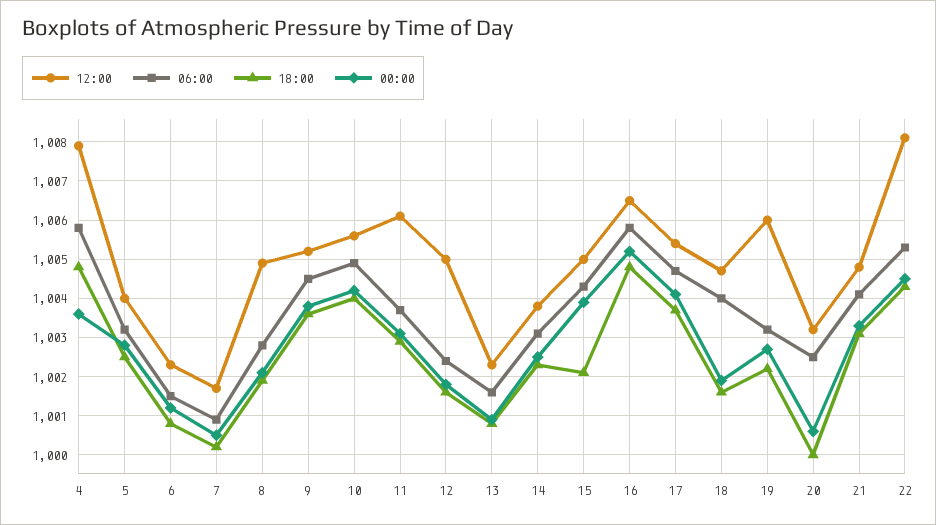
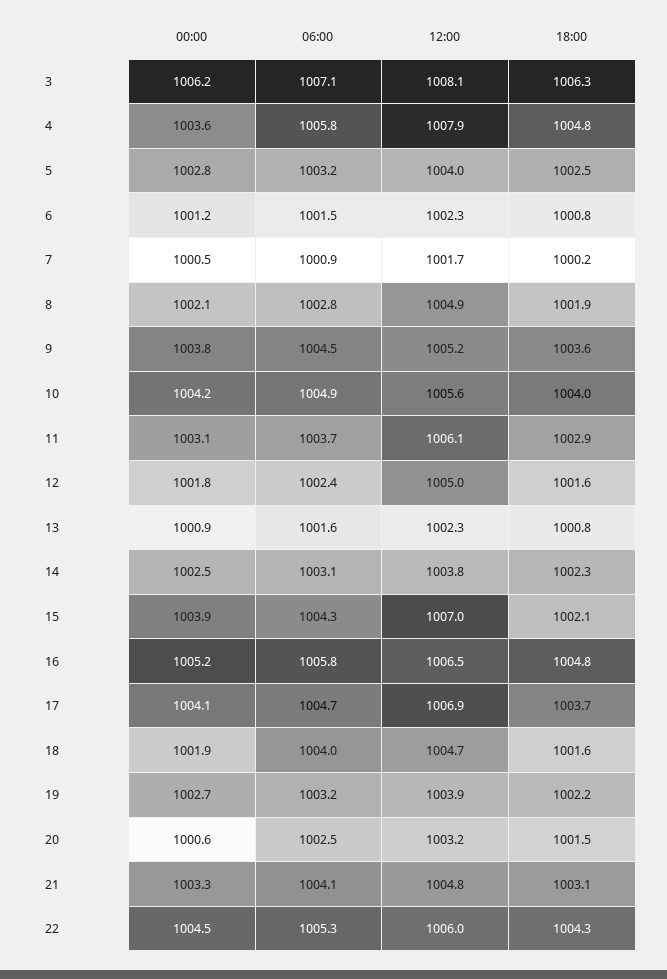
12:00, 15: 1005 -> 1007
12:00, 17: 1005.5 -> 1006.9
12:00, 19: 1006 -> 1003.9
18:00, 20: 1000 -> 1001.5
12:00, 22: 1008 -> 1006
00:00, 3: none -> 1006.2
06:00, 3: none -> 1007.1
12:00, 3: none -> 1008.1
18:00, 3: none -> 1006.3

